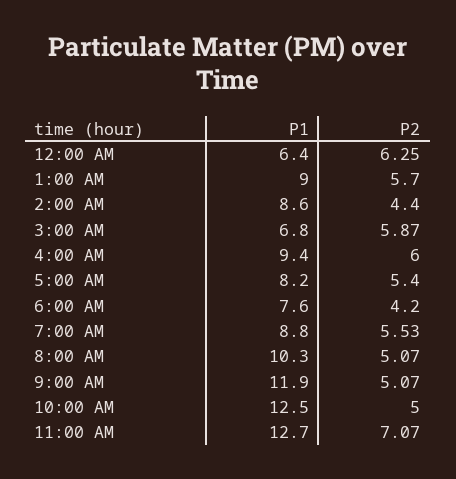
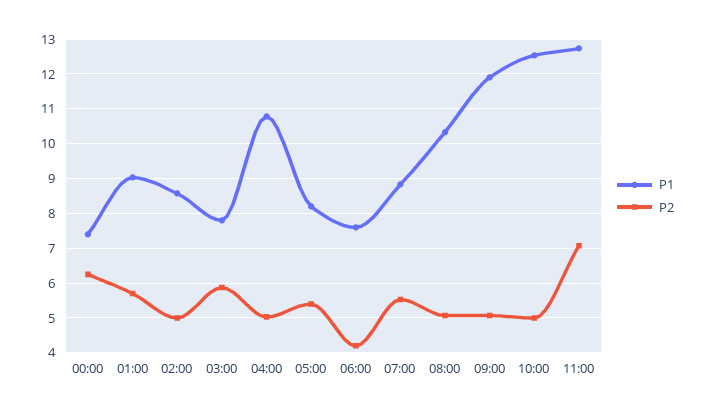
P1, 12:00 AM: 6.4 -> 7.4
P2, 2:00 AM: 4.4 -> 5
P1, 3:00 AM: 6.8 -> 7.8
P1, 4:00 AM: 9.4 -> 10.8
P2, 4:00 AM: 6 -> 5

